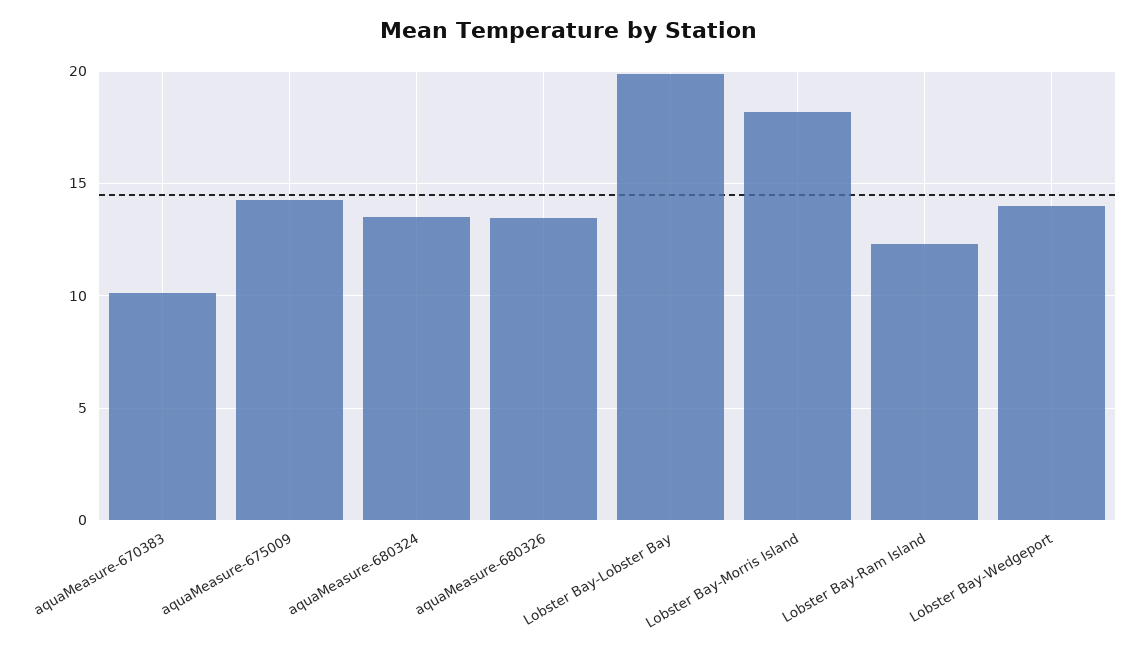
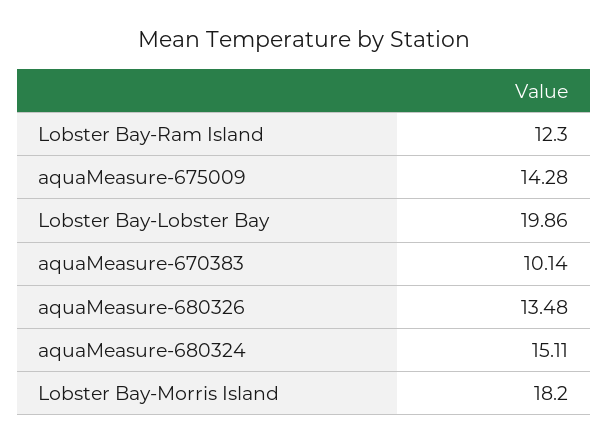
aquaMeasure-680324: 13.5 -> 15.11
Lobster Bay-Wedgeport: 14 -> none

